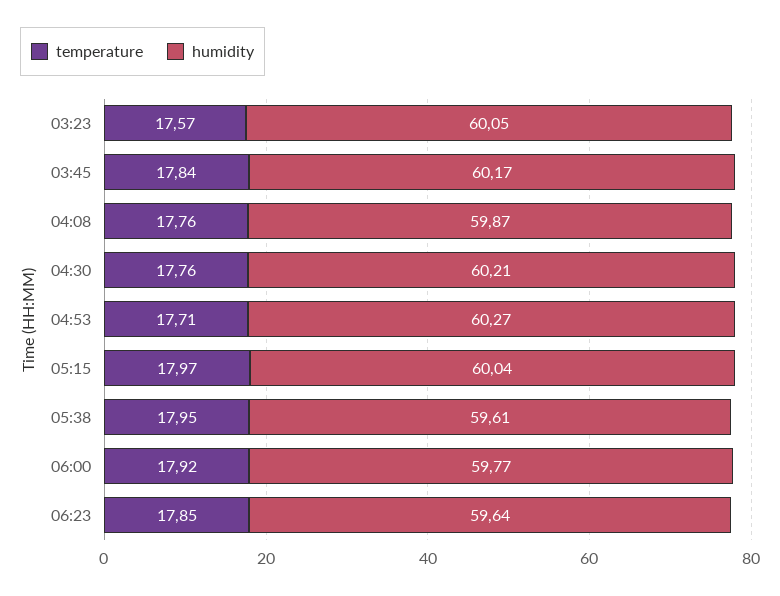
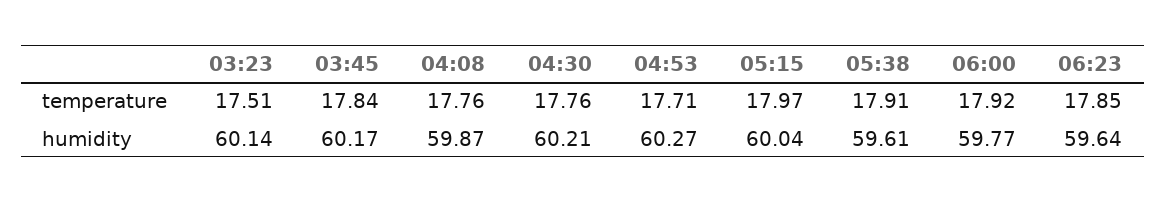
temperature, 03:23: 17.57 -> 17.51
humidity, 03:23: 60.05 -> 60.14
temperature, 05:38: 17.95 -> 17.91

